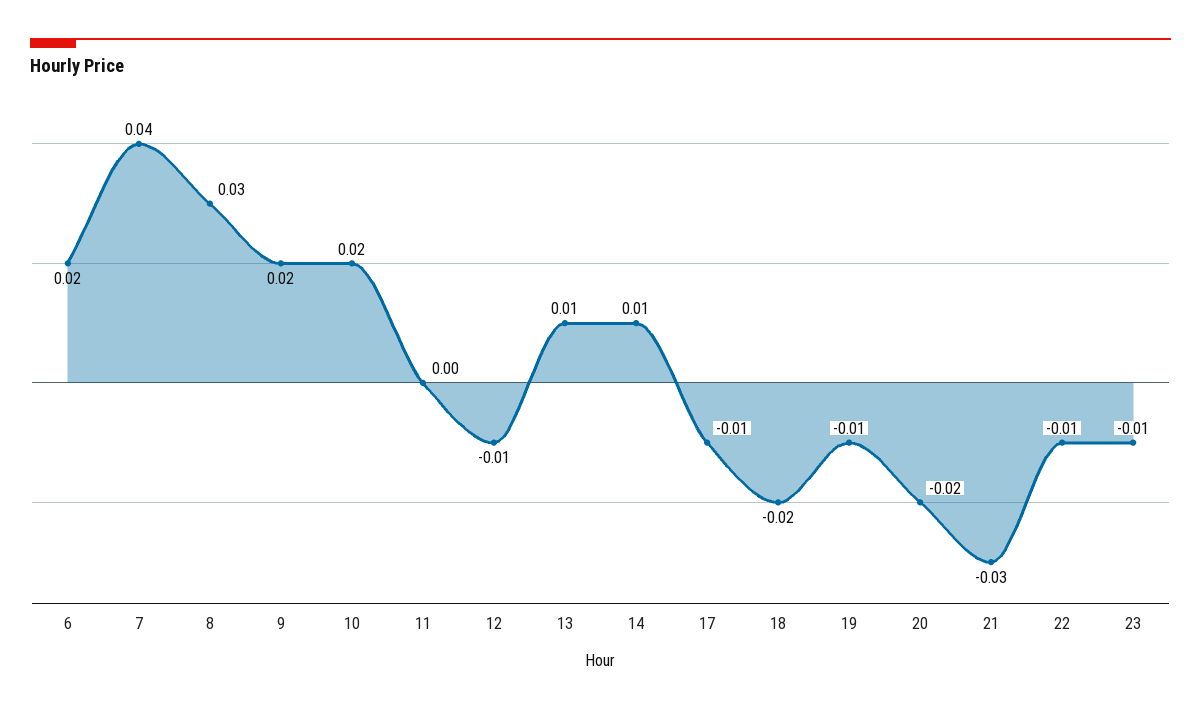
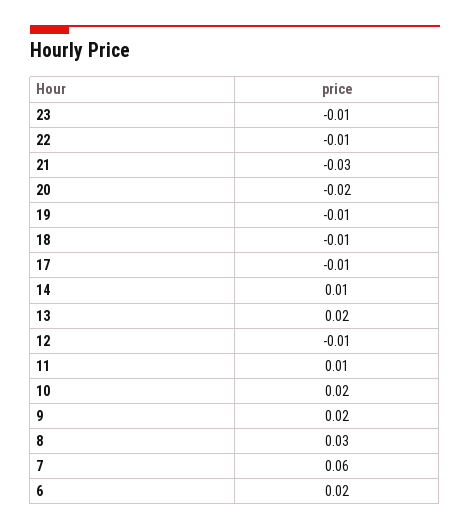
7: 0.04 -> 0.06
11: 0 -> 0.01
13: 0.01 -> 0.02
18: -0.02 -> -0.01

